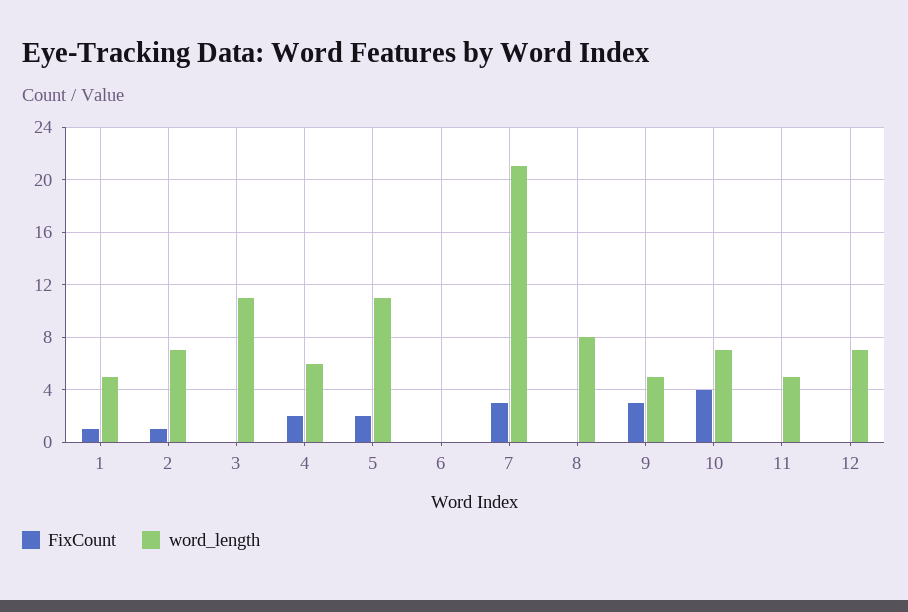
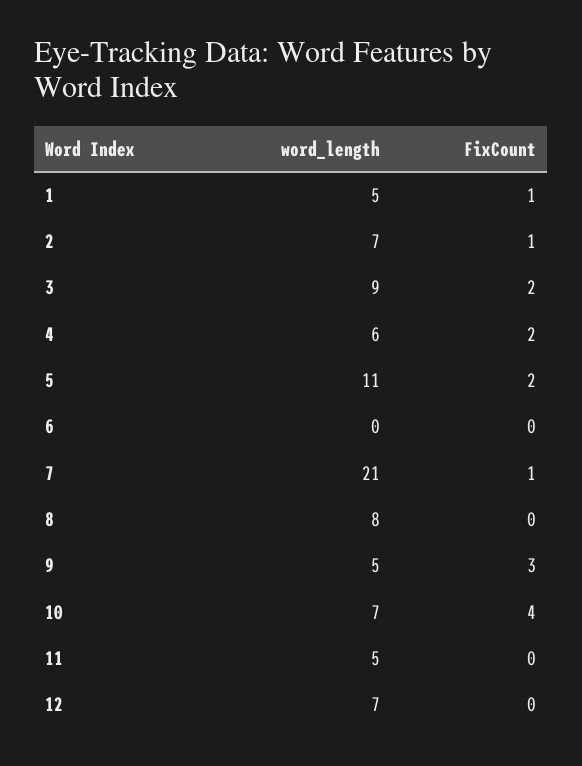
FixCount, 3: 0 -> 2
word_length, 3: 11 -> 9
FixCount, 7: 3 -> 1

